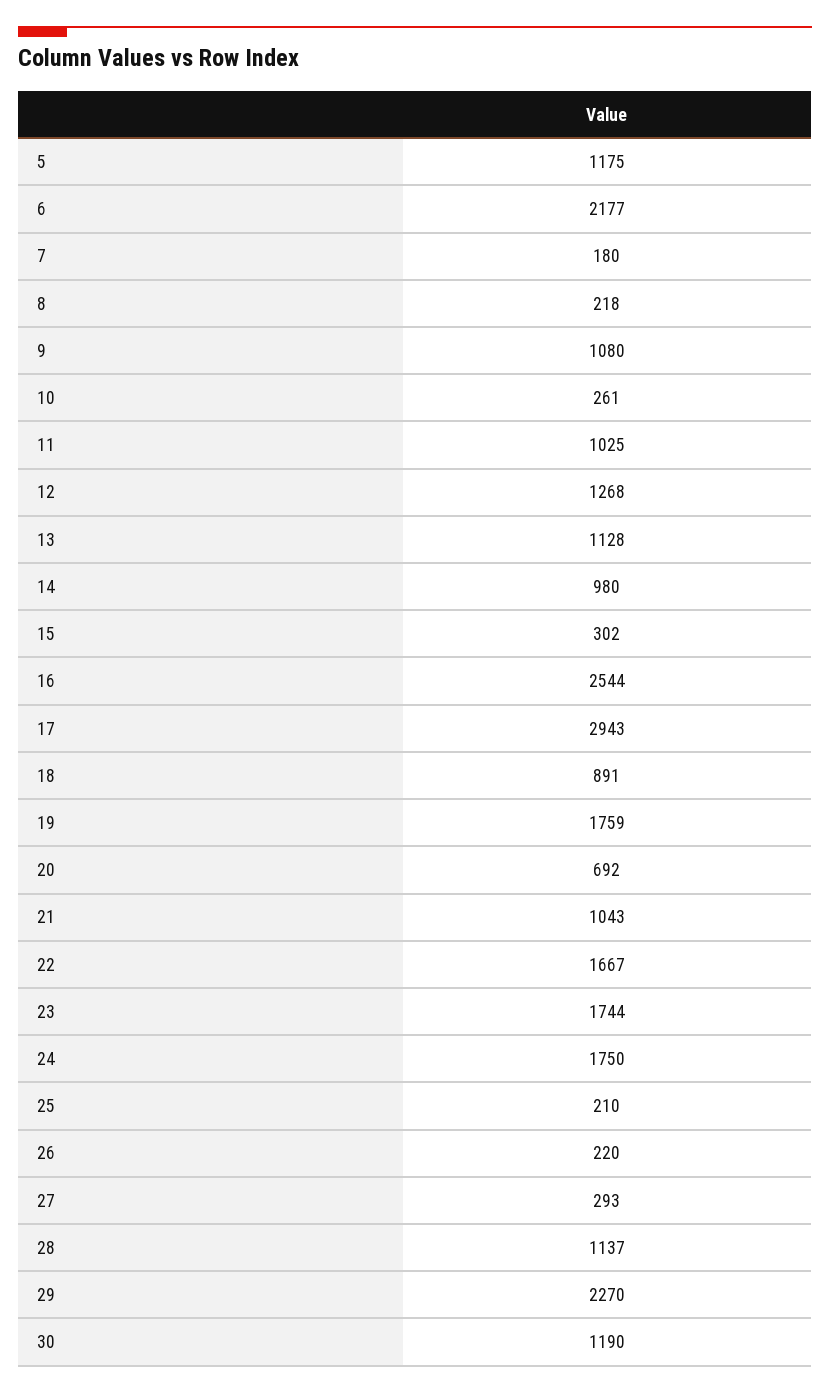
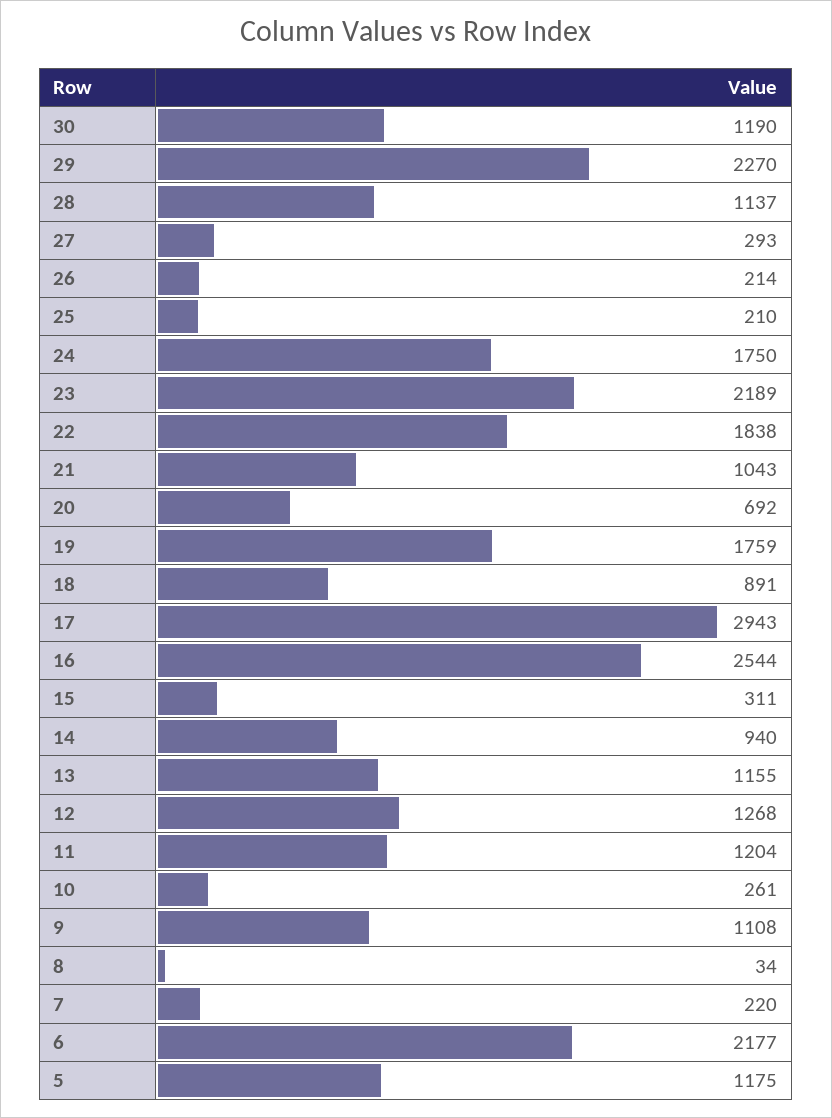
7: 180 -> 220
8: 218 -> 34
9: 1080 -> 1108
11: 1025 -> 1204
13: 1128 -> 1155
14: 980 -> 940
15: 302 -> 311
22: 1667 -> 1838
23: 1744 -> 2189
26: 220 -> 214

